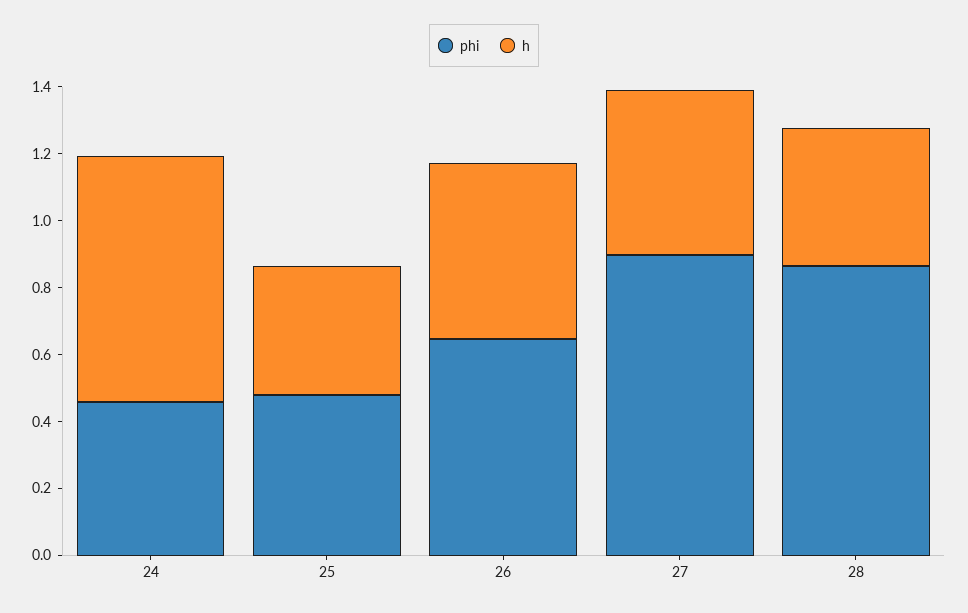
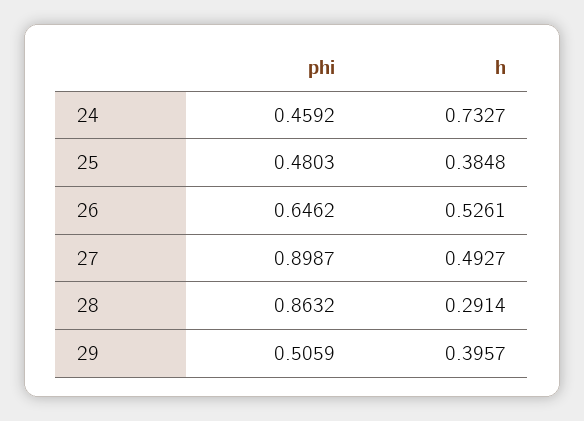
h, 28: 0.4 -> 0.2914
phi, 29: none -> 0.5059
h, 29: none -> 0.3957

